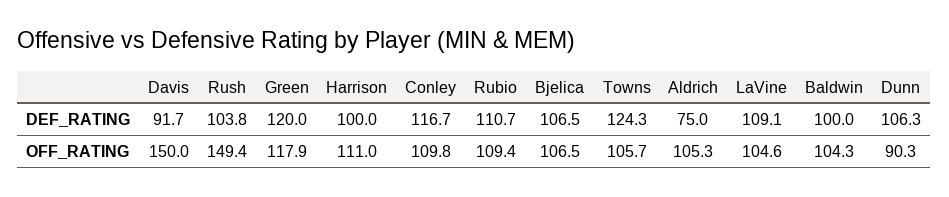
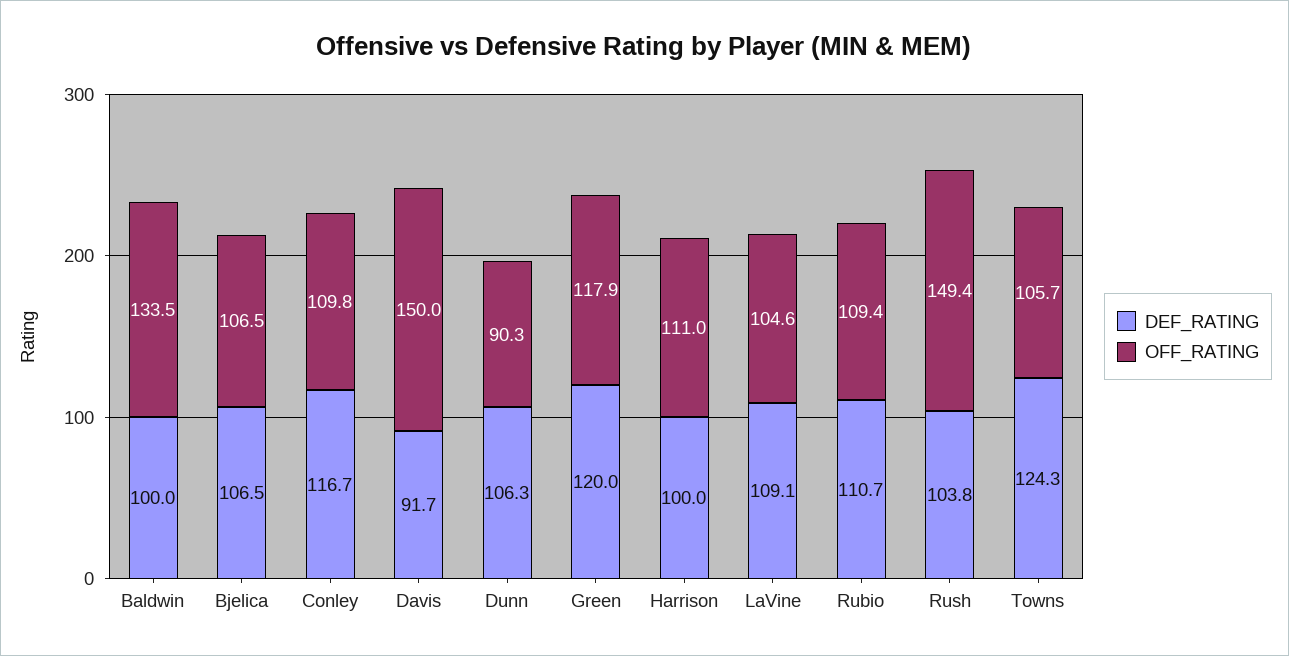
DEF_RATING, Aldrich: 75 -> none
OFF_RATING, Aldrich: 105.3 -> none
OFF_RATING, Baldwin: 104.3 -> 133.5

